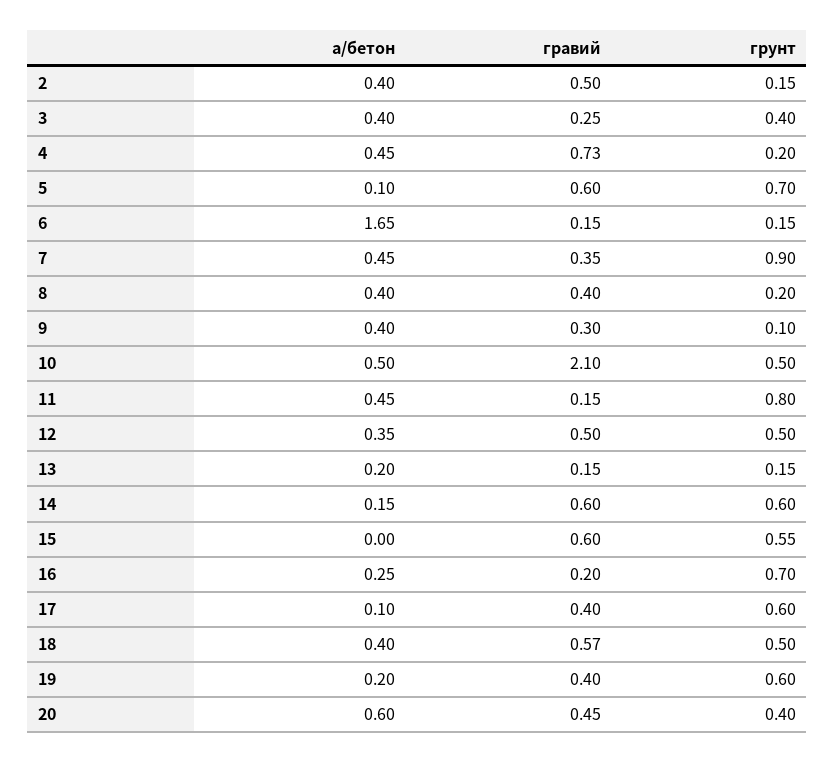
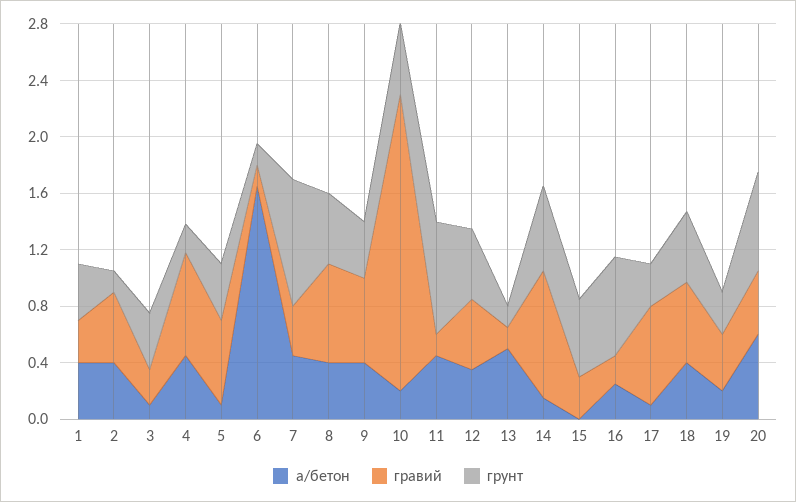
а/бетон, 3: 0.4 -> 0.1
грунт, 5: 0.7 -> 0.4
гравий, 8: 0.4 -> 0.7
грунт, 8: 0.2 -> 0.5
гравий, 9: 0.3 -> 0.6
грунт, 9: 0.1 -> 0.4
а/бетон, 10: 0.5 -> 0.2
а/бетон, 13: 0.2 -> 0.5
гравий, 14: 0.6 -> 0.9
гравий, 15: 0.6 -> 0.3
гравий, 17: 0.4 -> 0.7
грунт, 17: 0.6 -> 0.3
грунт, 19: 0.6 -> 0.3
грунт, 20: 0.4 -> 0.7
а/бетон, 1: none -> 0.4
гравий, 1: none -> 0.3
грунт, 1: none -> 0.4

